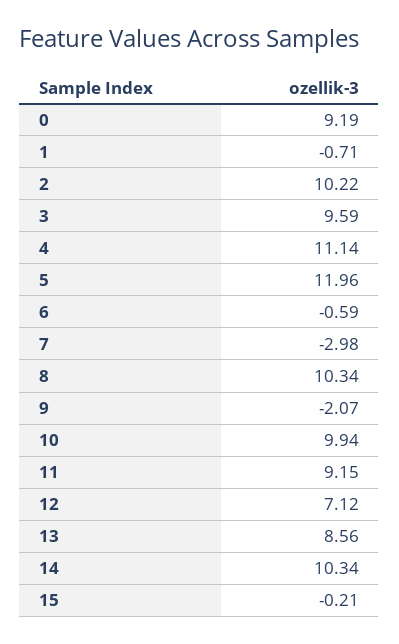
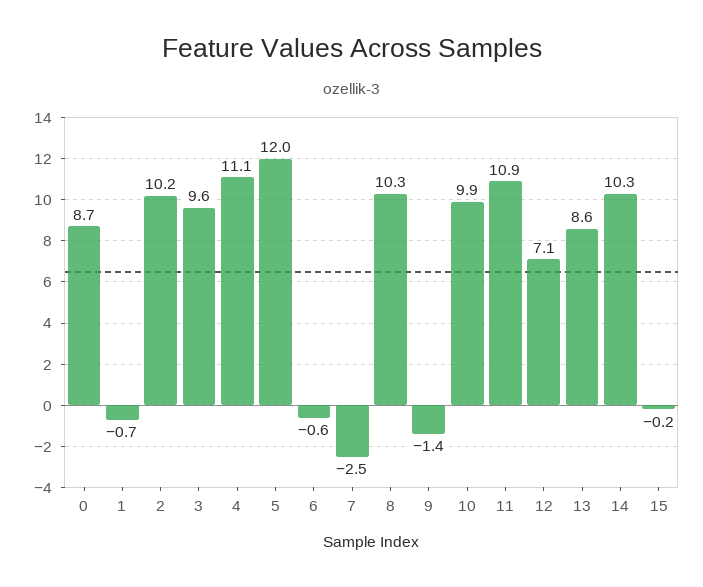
0: 9.19 -> 8.7
7: -2.98 -> -2.5
9: -2.07 -> -1.4
11: 9.15 -> 10.9

